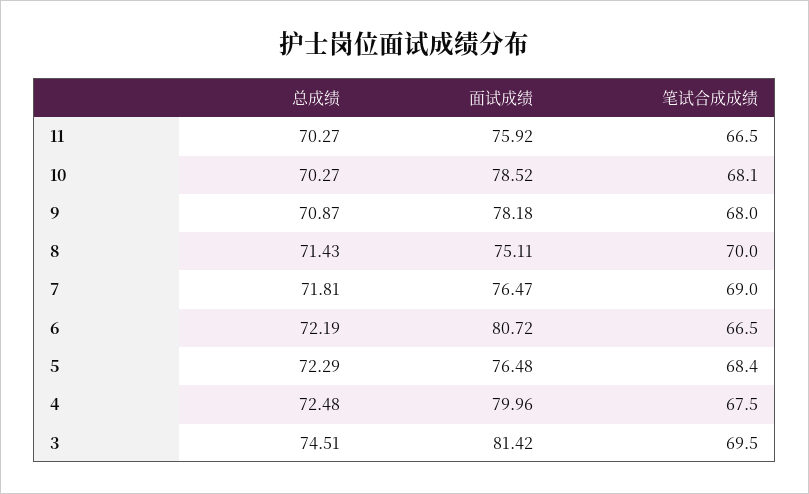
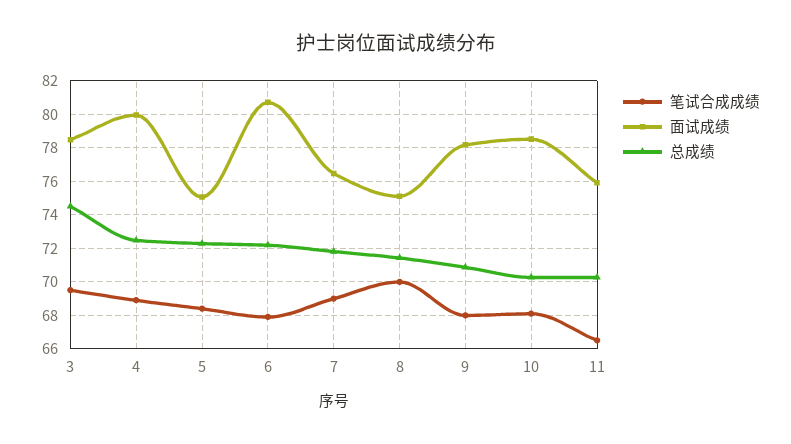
笔试合成成绩, 6: 66.5 -> 68
面试成绩, 5: 76.48 -> 75
笔试合成成绩, 4: 67.5 -> 69
面试成绩, 3: 81.42 -> 78.5

